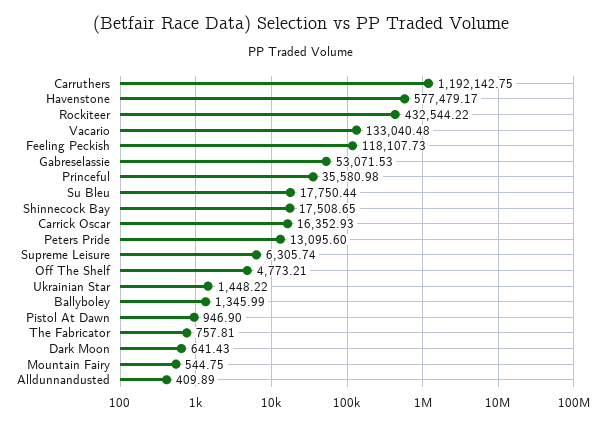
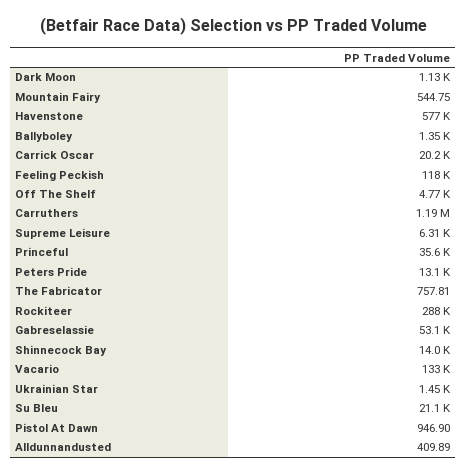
Rockiteer: 432544.22 -> 288000
Su Bleu: 17750.44 -> 21100
Shinnecock Bay: 17508.65 -> 14000
Carrick Oscar: 16352.93 -> 20200
Dark Moon: 641.43 -> 1130

